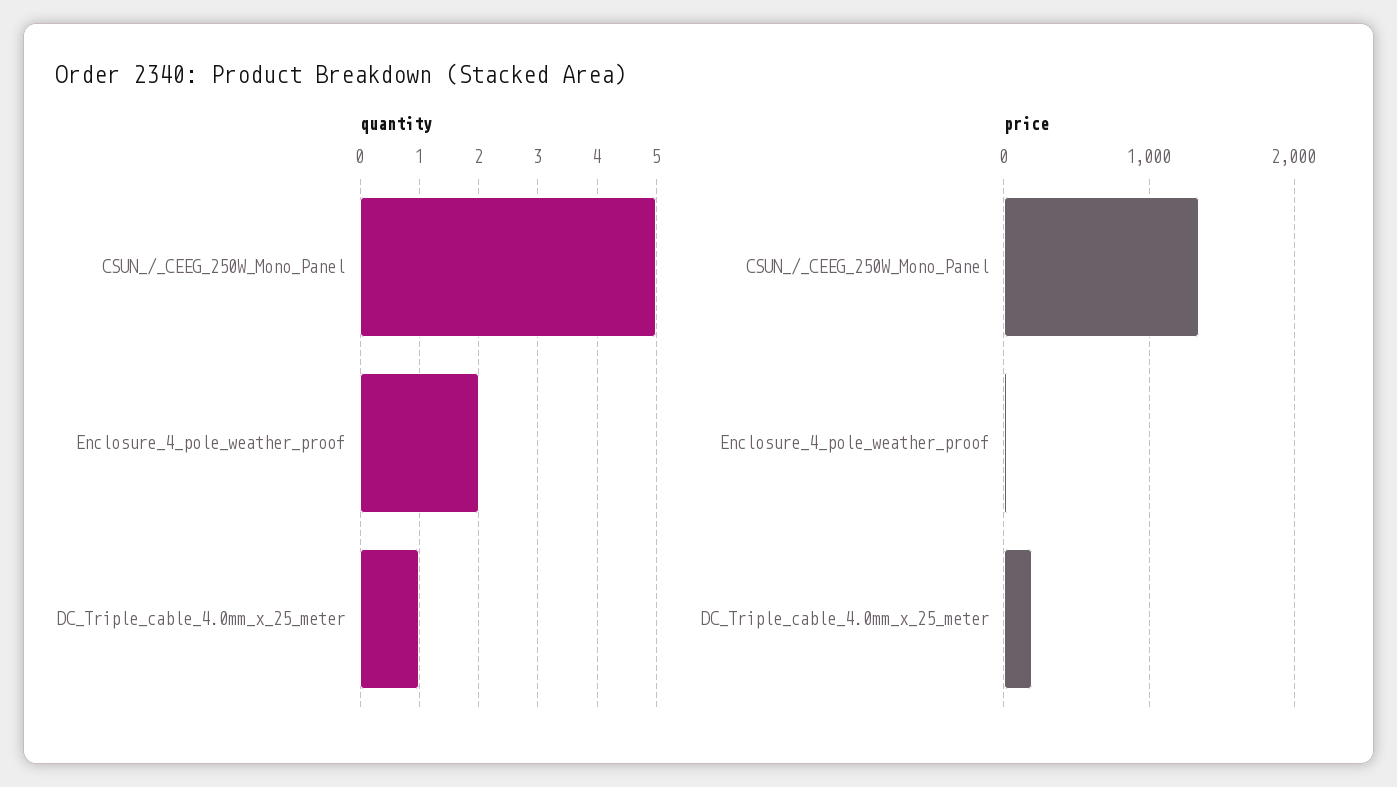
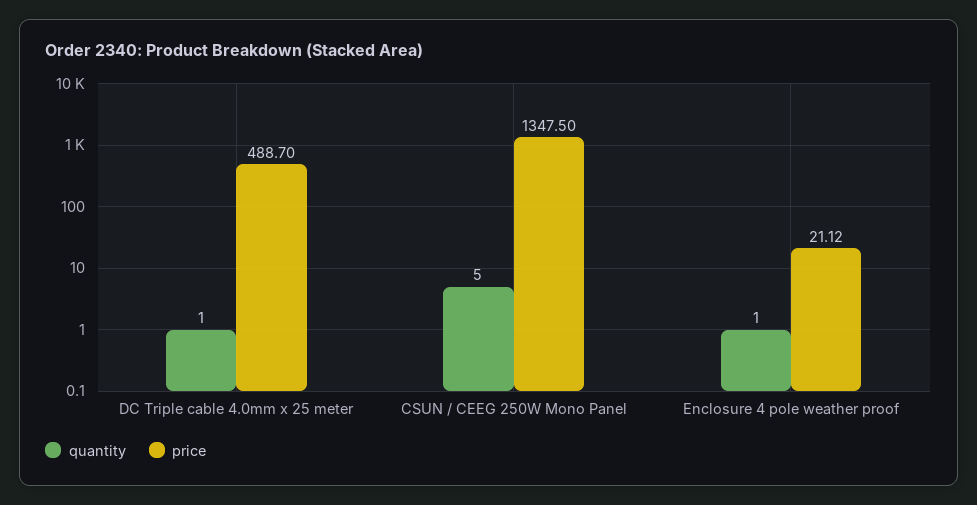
quantity, Enclosure_4_pole_weather_proof: 2 -> 1
price, DC_Triple_cable_4.0mm_x_25_meter: 200 -> 488.7

